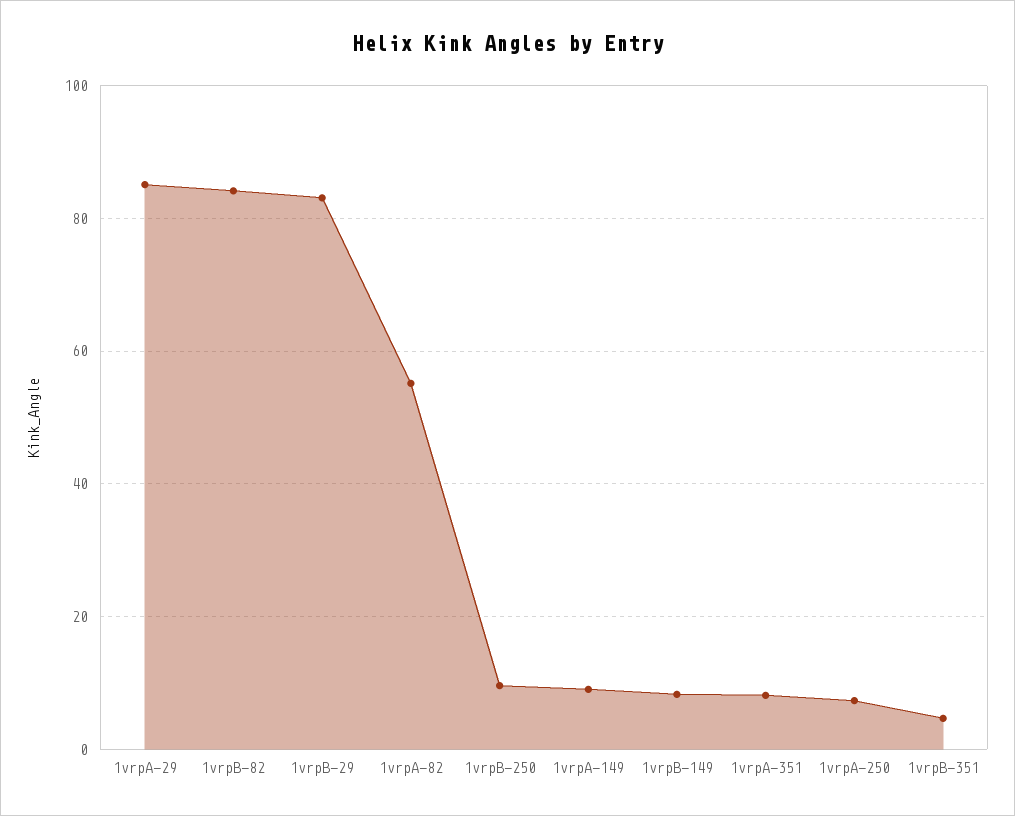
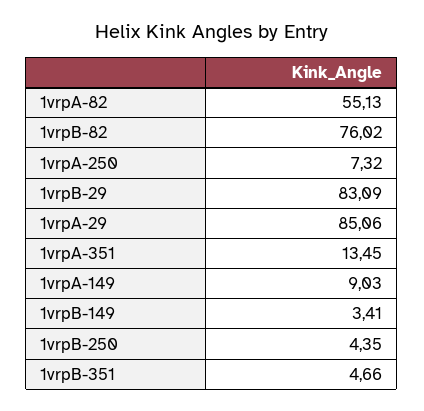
1vrpB-82: 84 -> 76.02
1vrpB-250: 10 -> 4.35
1vrpB-149: 8 -> 3.41
1vrpA-351: 8 -> 13.45

